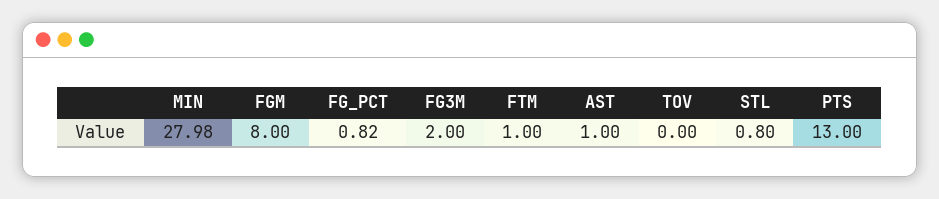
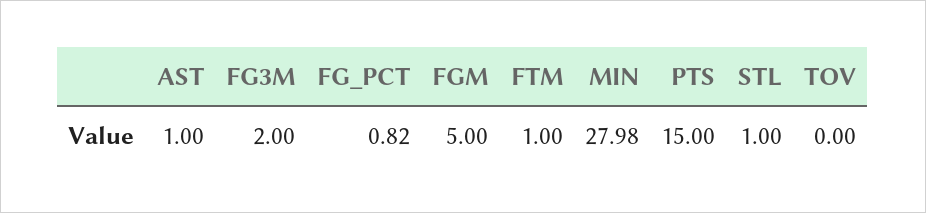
FGM: 8 -> 5
STL: 0.8 -> 1
PTS: 13 -> 15

